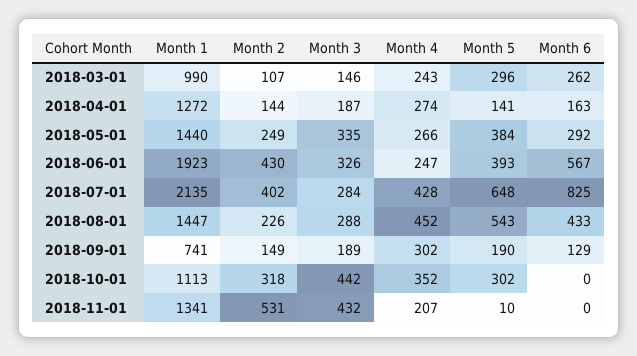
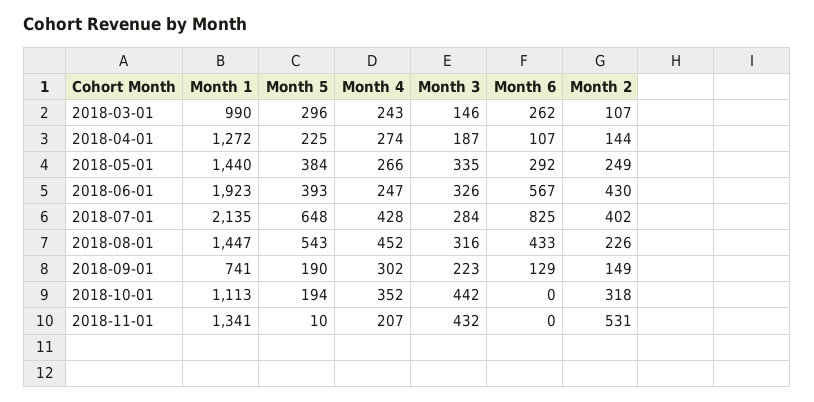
Month 5, 2018-04-01: 141 -> 225
Month 6, 2018-04-01: 163 -> 107
Month 3, 2018-08-01: 288 -> 316
Month 3, 2018-09-01: 189 -> 223
Month 5, 2018-10-01: 302 -> 194

